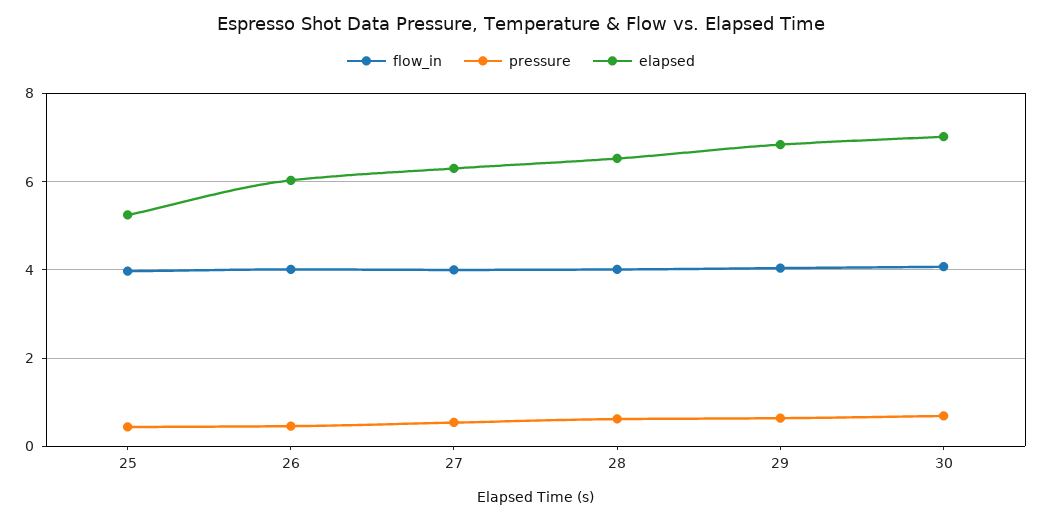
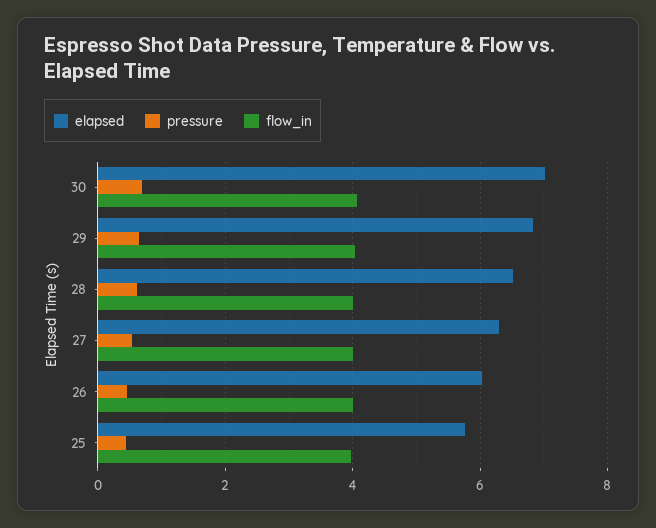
elapsed, 25: 5.2 -> 5.8

